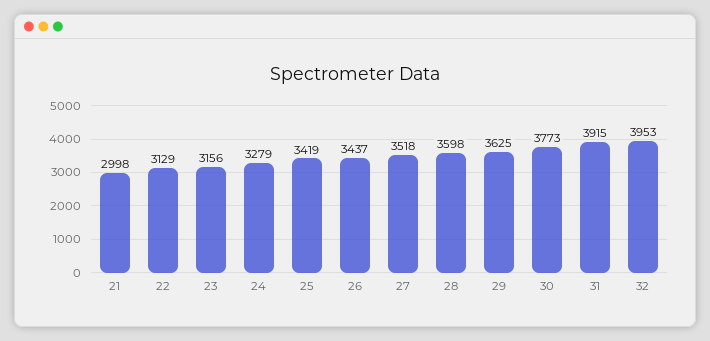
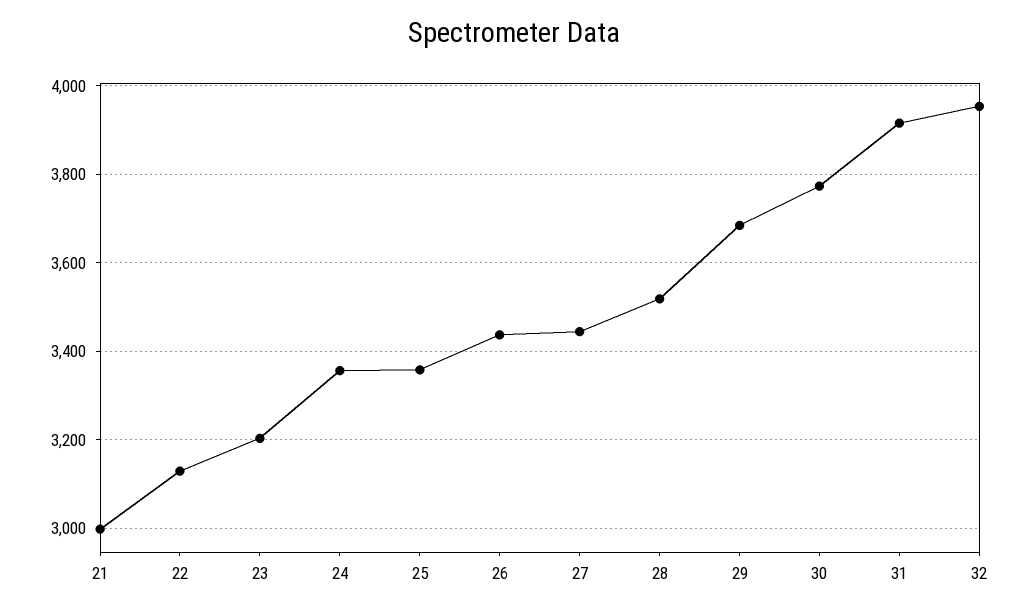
23: 3156 -> 3200
24: 3279 -> 3360
25: 3419 -> 3360
27: 3518 -> 3440
28: 3598 -> 3520
29: 3625 -> 3680

